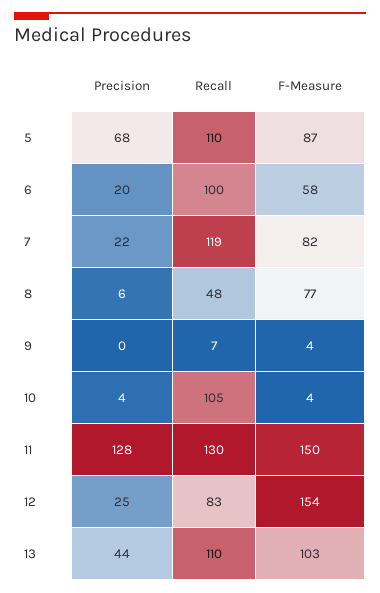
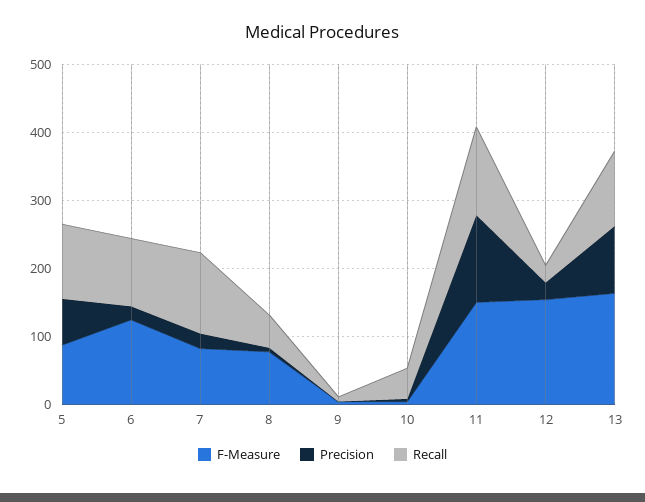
F-Measure, 6: 58 -> 120
Recall, 10: 105 -> 40
Recall, 12: 83 -> 20
Precision, 13: 44 -> 100
F-Measure, 13: 103 -> 160

